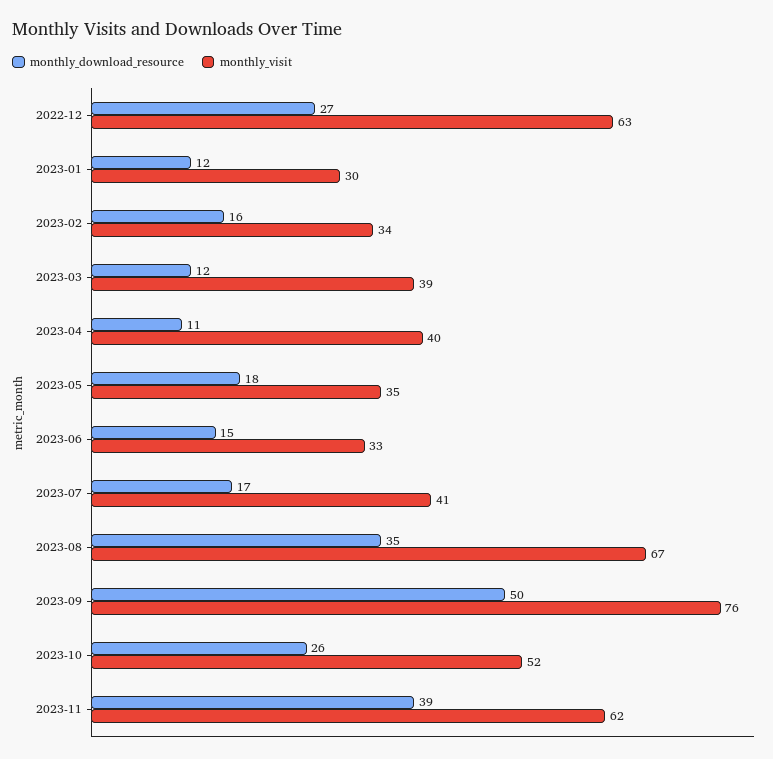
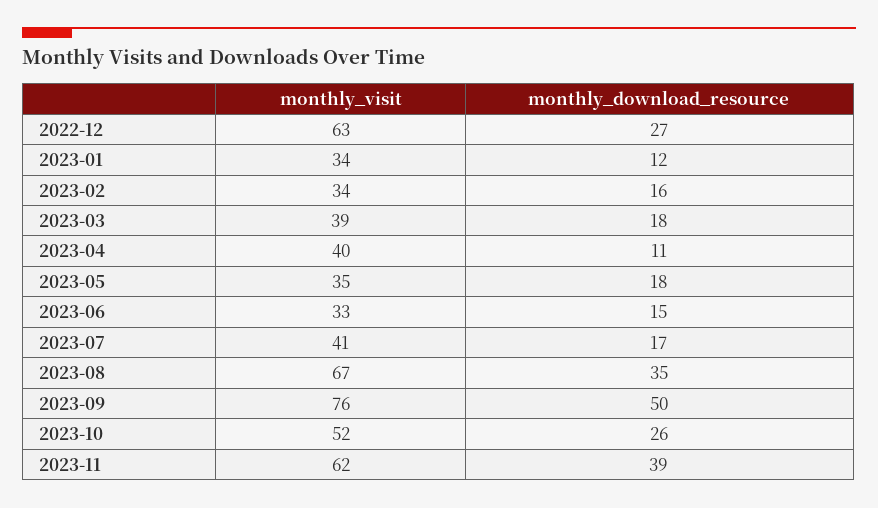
monthly_visit, 2023-01: 30 -> 34
monthly_download_resource, 2023-03: 12 -> 18

